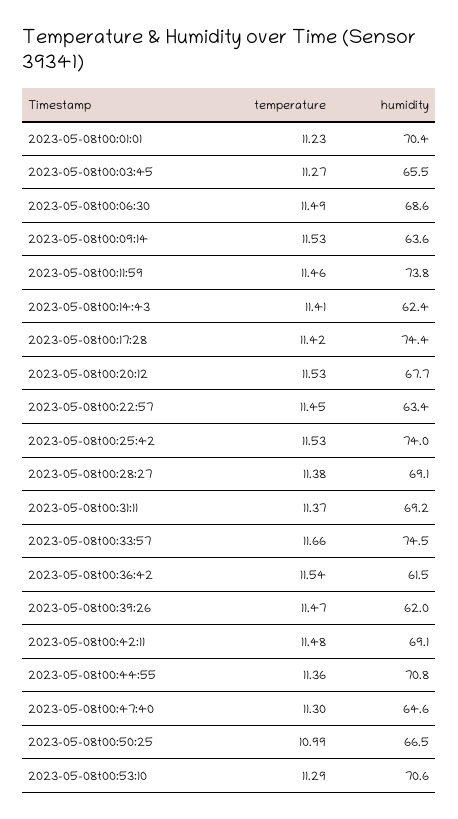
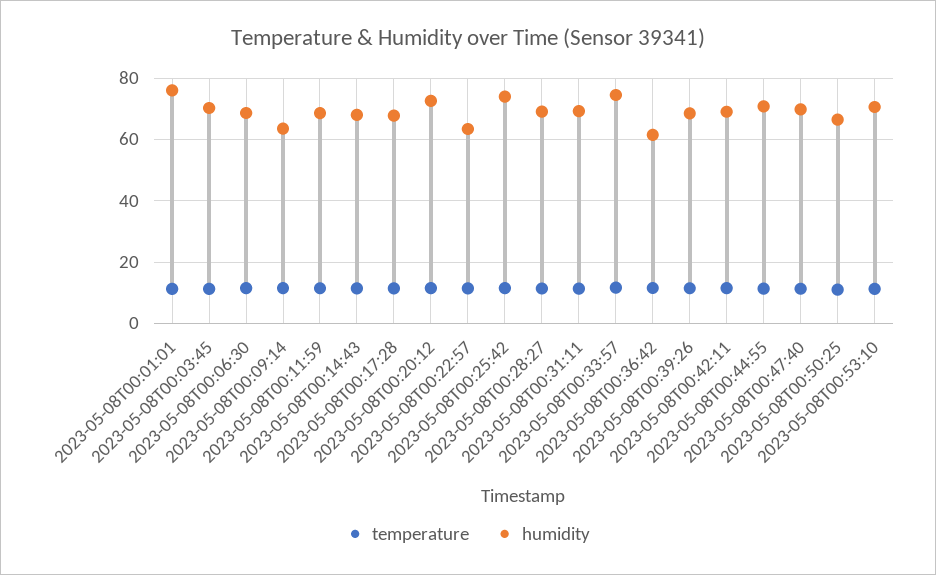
humidity, 2023-05-08t00:01:01: 70.4 -> 76
humidity, 2023-05-08t00:03:45: 65.5 -> 70
humidity, 2023-05-08t00:11:59: 73.8 -> 68
humidity, 2023-05-08t00:14:43: 62.4 -> 68
humidity, 2023-05-08t00:17:28: 74.4 -> 68
humidity, 2023-05-08t00:20:12: 67.7 -> 72
humidity, 2023-05-08t00:39:26: 62 -> 68
humidity, 2023-05-08t00:47:40: 64.6 -> 70

